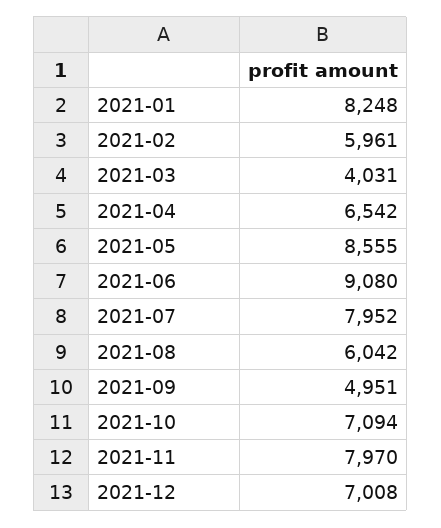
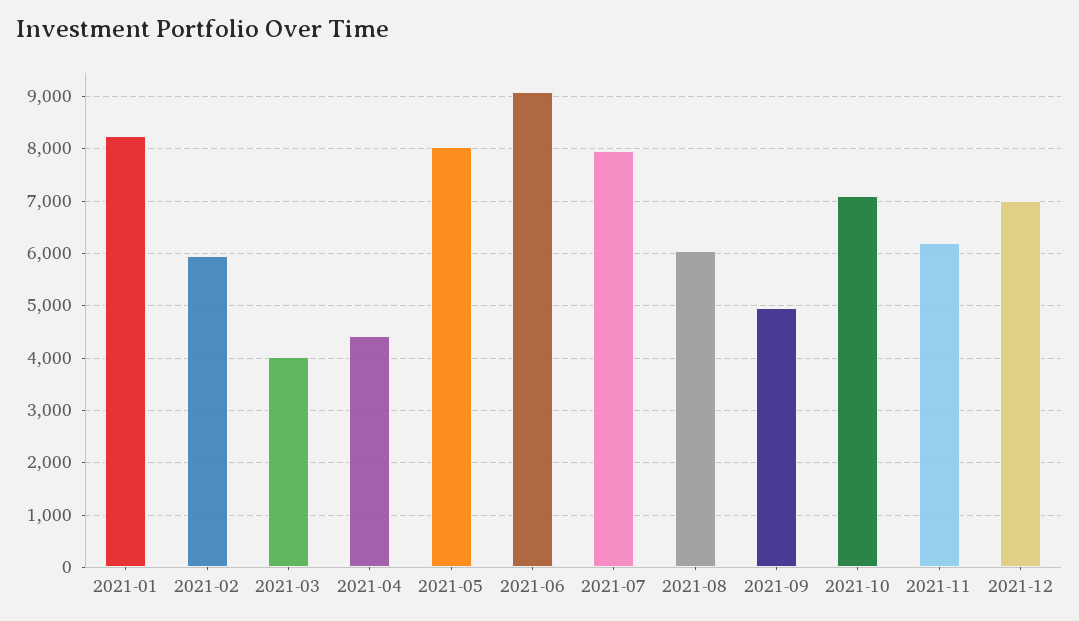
2021-04: 6542 -> 4400
2021-05: 8555 -> 8000
2021-11: 7970 -> 6200

